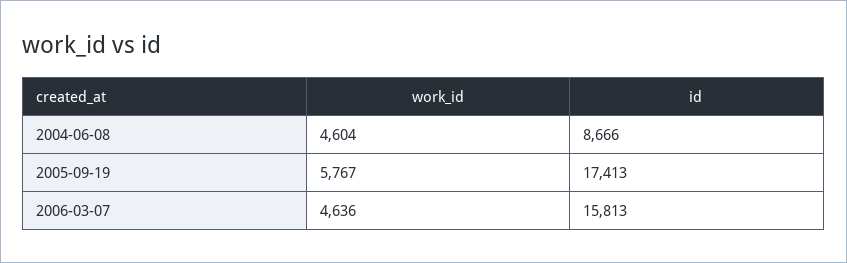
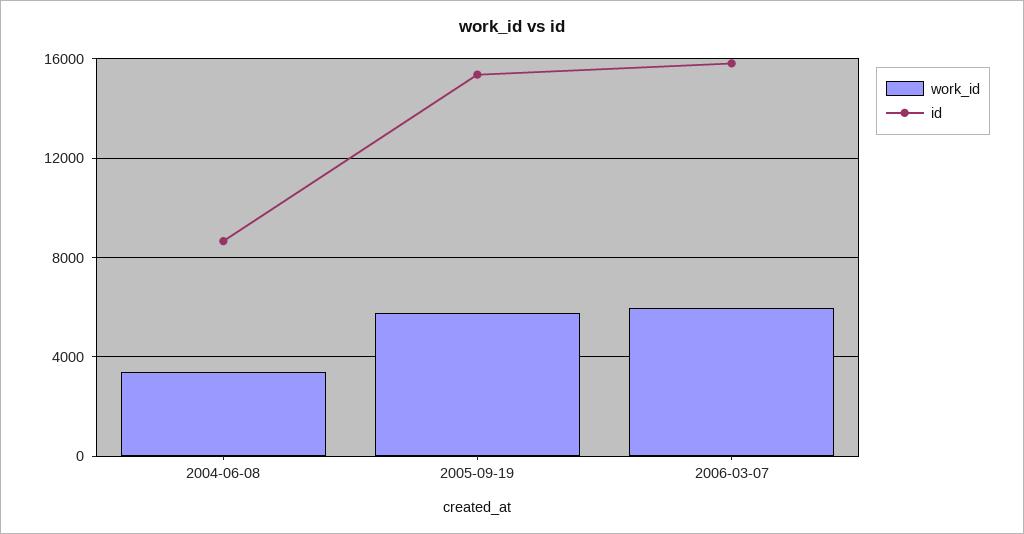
work_id, 2004-06-08: 4604 -> 3500
id, 2005-09-19: 17413 -> 15500
work_id, 2006-03-07: 4636 -> 6000

